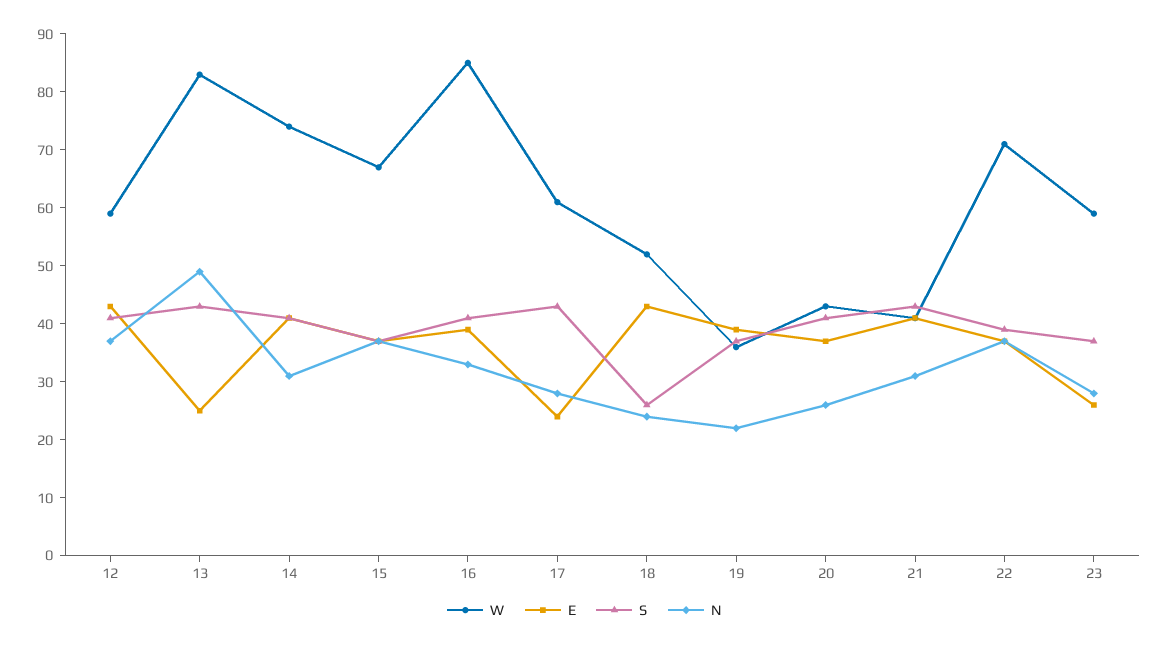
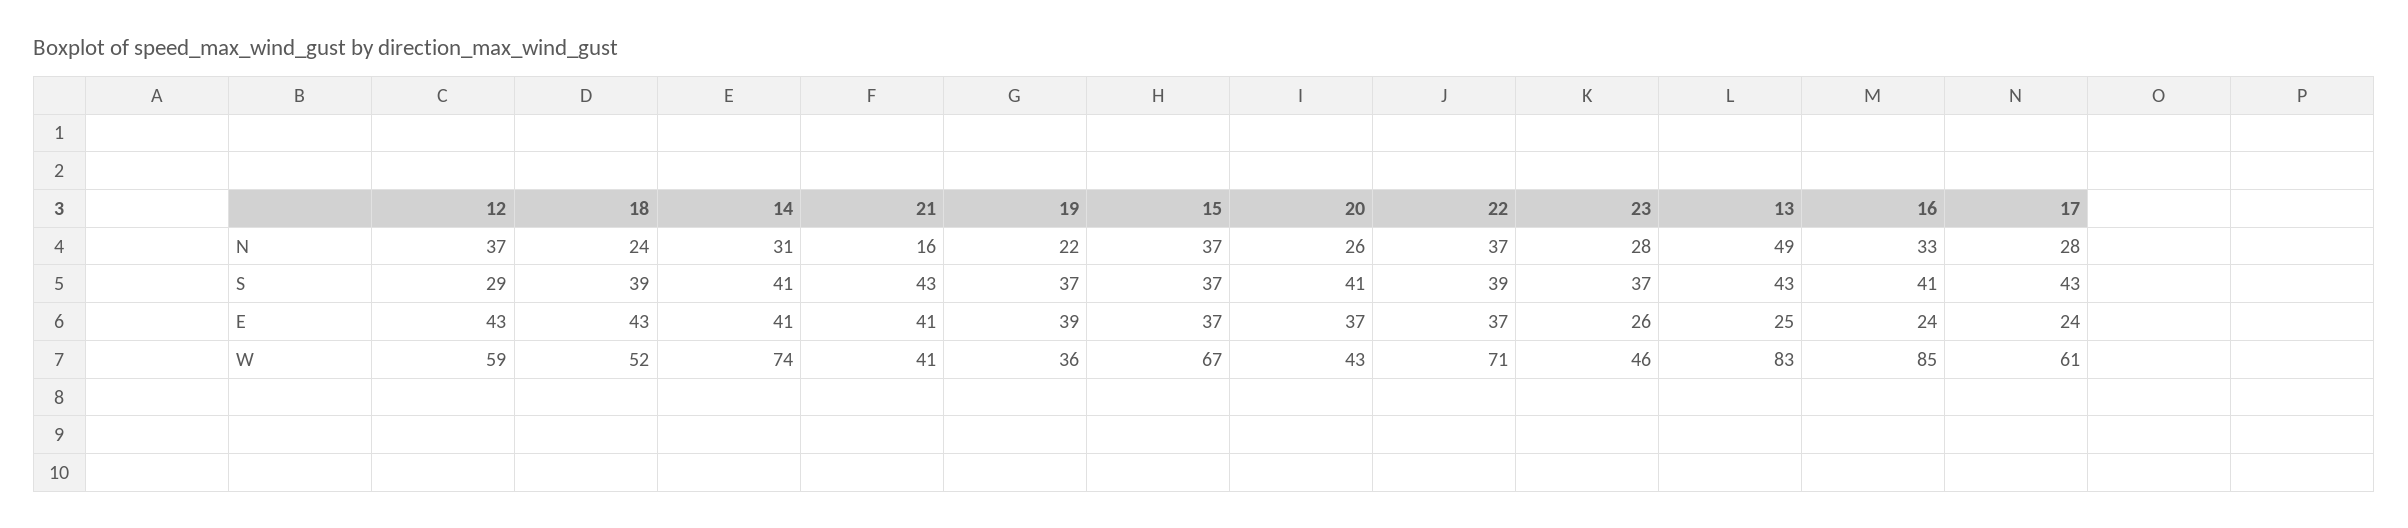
S, 12: 40 -> 29
E, 16: 40 -> 24
S, 18: 25 -> 39
N, 21: 30 -> 16
W, 23: 60 -> 46

